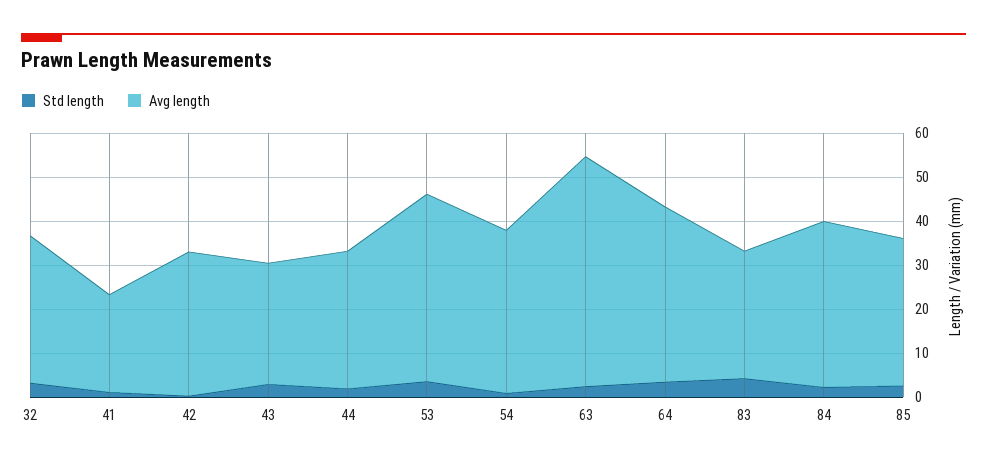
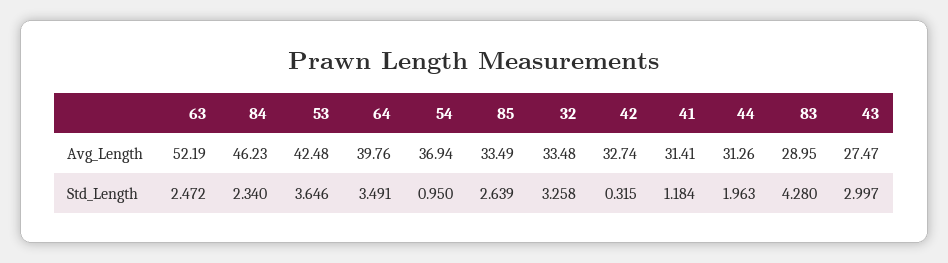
Avg length, 41: 22 -> 31.41
Avg length, 84: 38 -> 46.23

